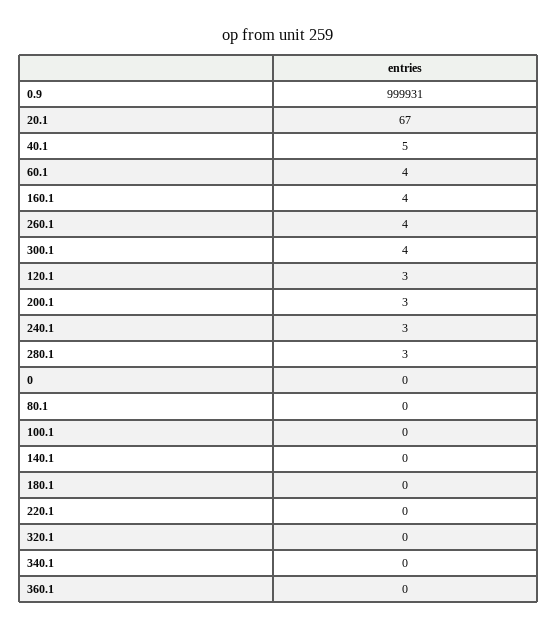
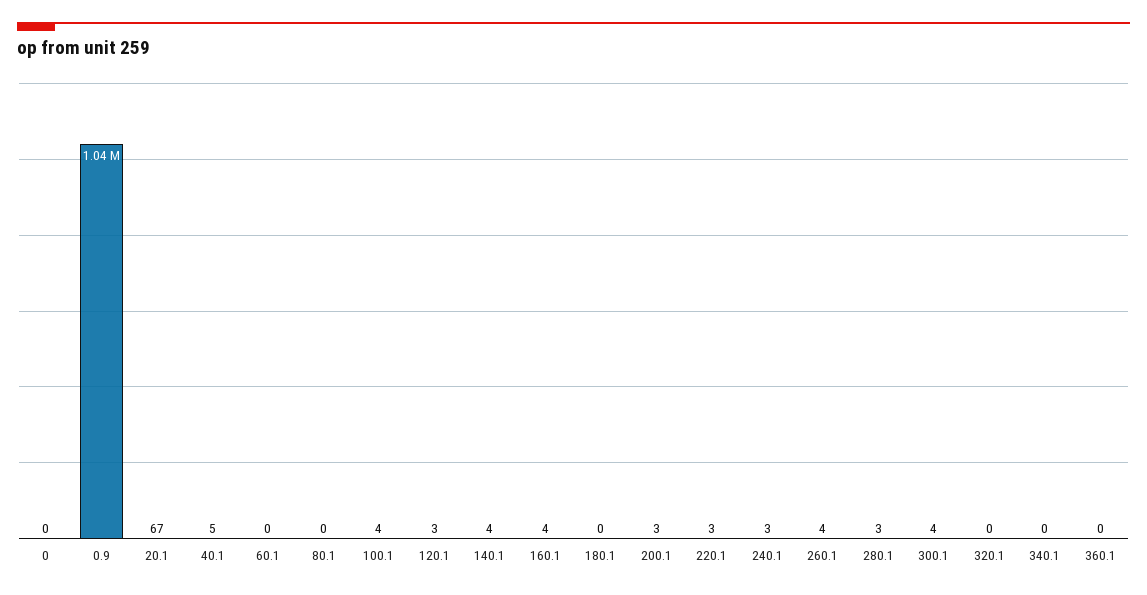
0.9: 999931 -> 1040000
60.1: 4 -> 0
100.1: 0 -> 4
140.1: 0 -> 4
220.1: 0 -> 3

